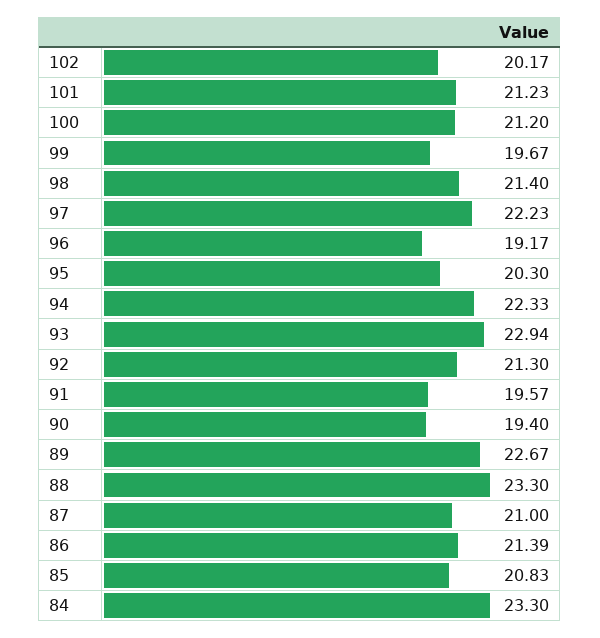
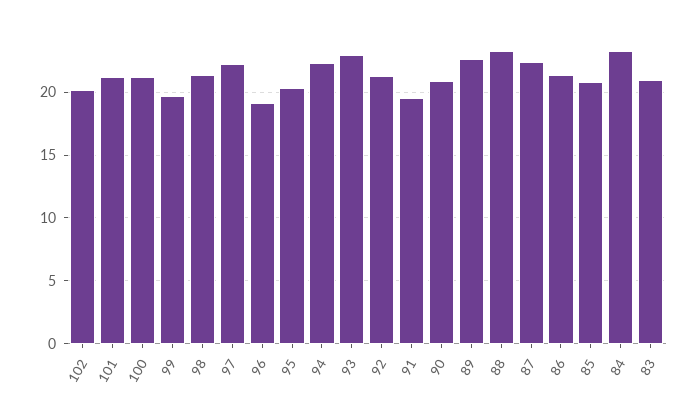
90: 19.4 -> 21
87: 21 -> 22.5
83: none -> 21

